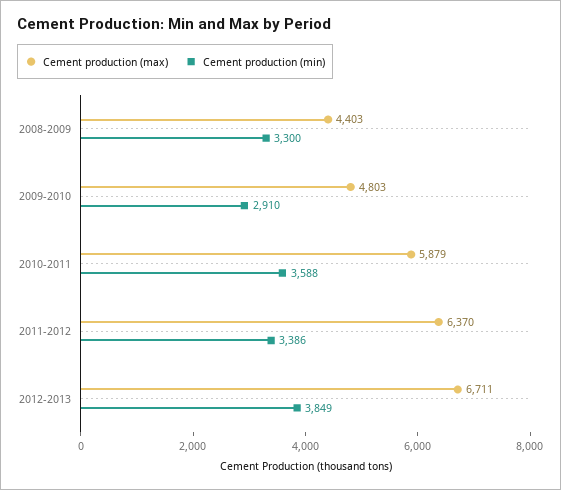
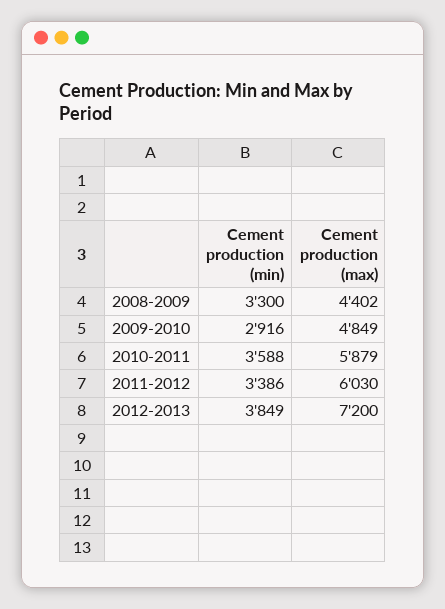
Cement production (max), 2008-2009: 4403 -> 4402
Cement production (max), 2009-2010: 4803 -> 4849
Cement production (min), 2009-2010: 2910 -> 2916
Cement production (max), 2011-2012: 6370 -> 6030
Cement production (max), 2012-2013: 6711 -> 7200

